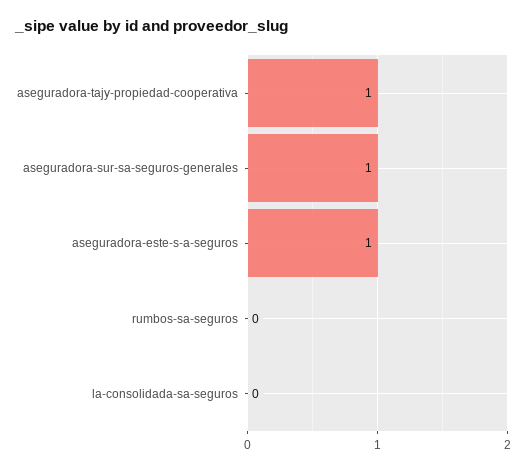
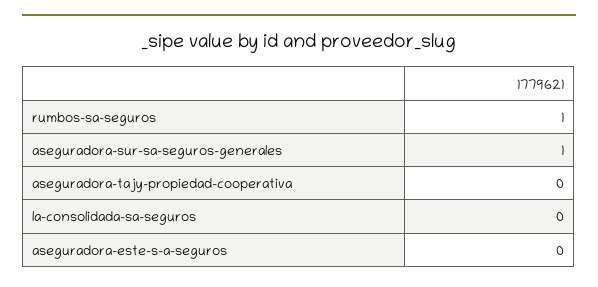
aseguradora-tajy-propiedad-cooperativa: 1 -> 0
aseguradora-este-s-a-seguros: 1 -> 0
rumbos-sa-seguros: 0 -> 1

